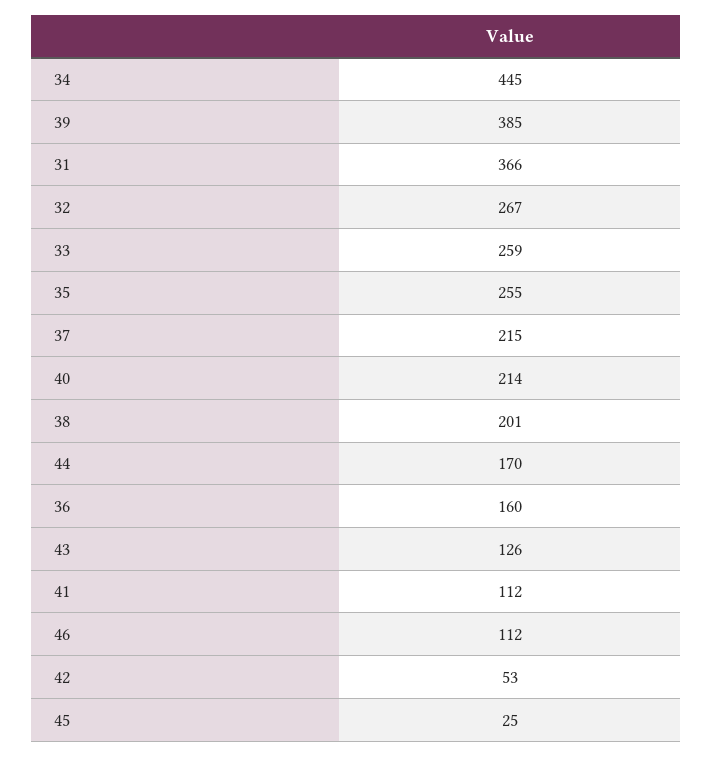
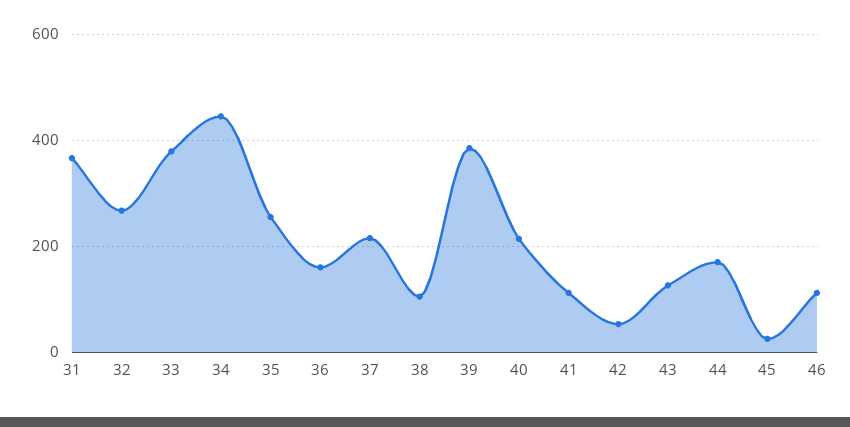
33: 259 -> 380
38: 201 -> 100

